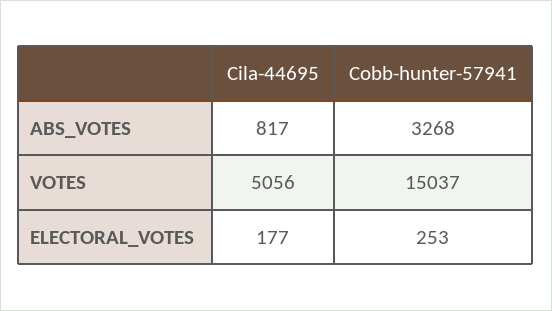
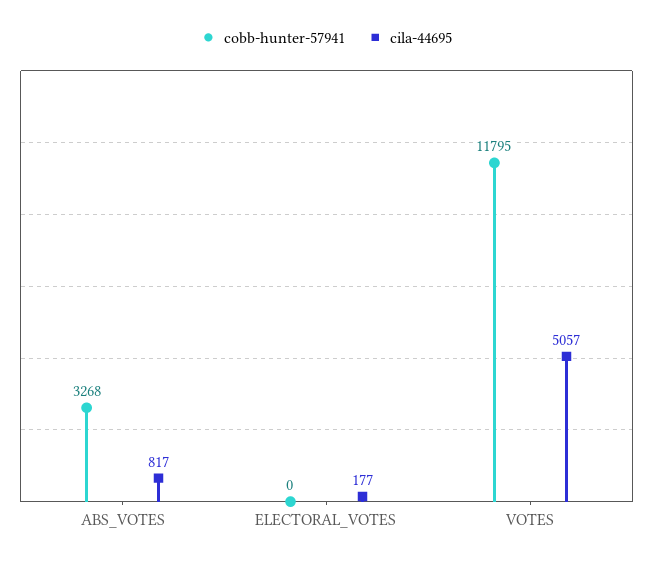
Cila-44695, VOTES: 5056 -> 5057
Cobb-hunter-57941, VOTES: 15037 -> 11795
Cobb-hunter-57941, ELECTORAL_VOTES: 253 -> 0

